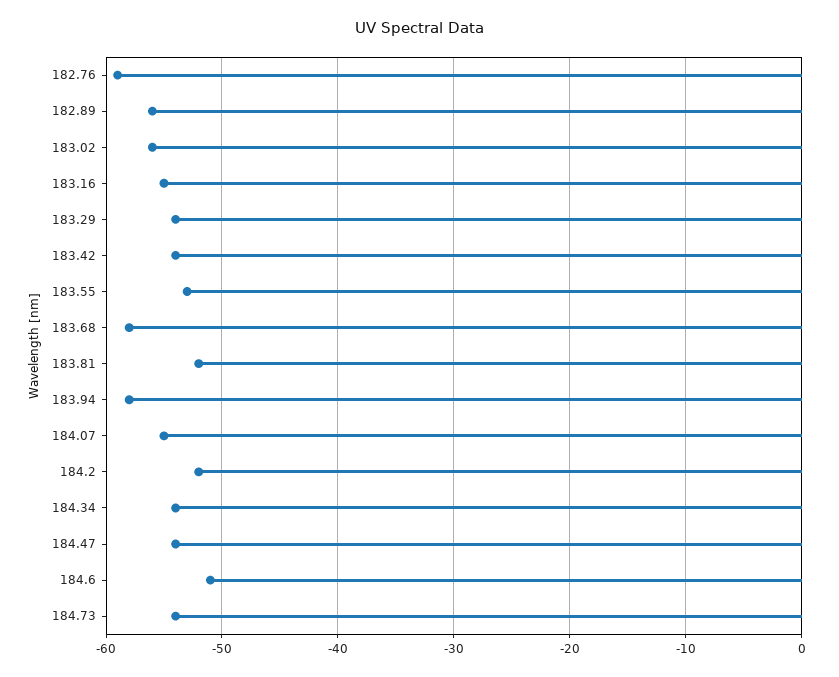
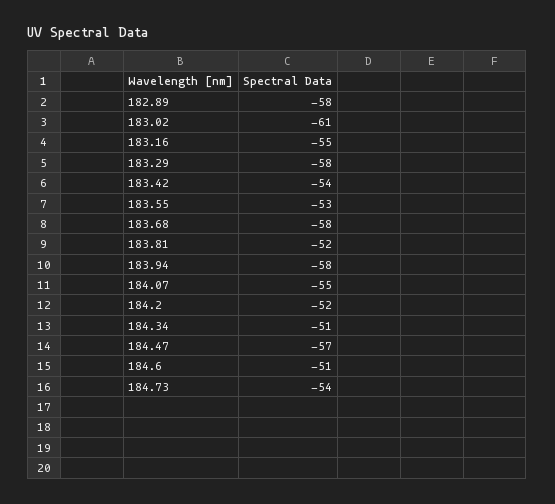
182.76: -59 -> none
182.89: -56 -> -58
183.02: -56 -> -61
183.29: -54 -> -58
184.34: -54 -> -51
184.47: -54 -> -57

